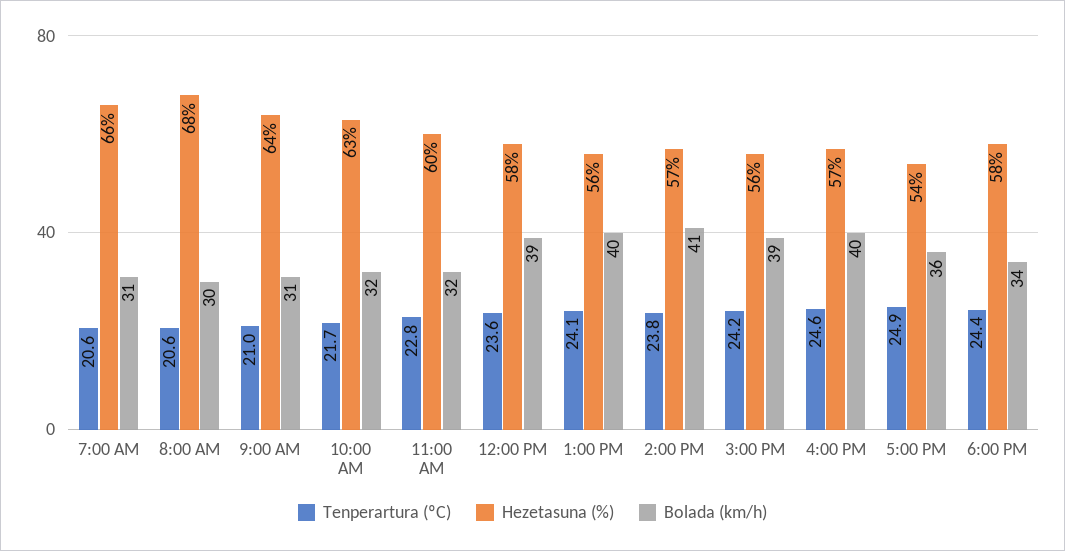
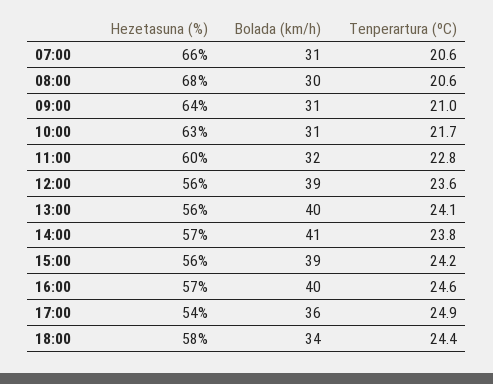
Bolada (km/h), 10:00 AM: 32 -> 31
Hezetasuna (%), 12:00 PM: 58 -> 56

